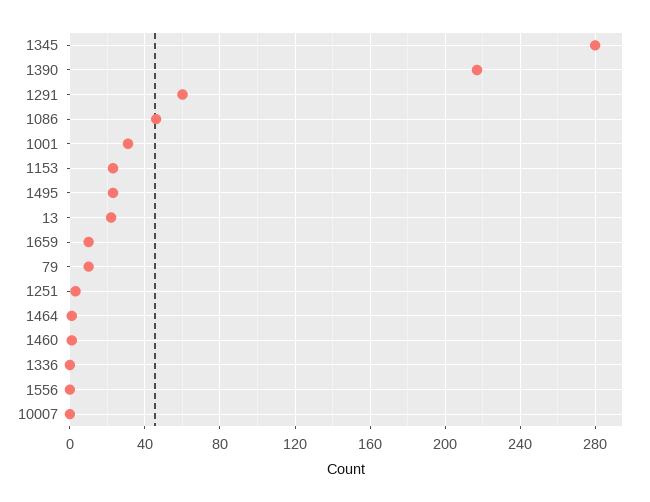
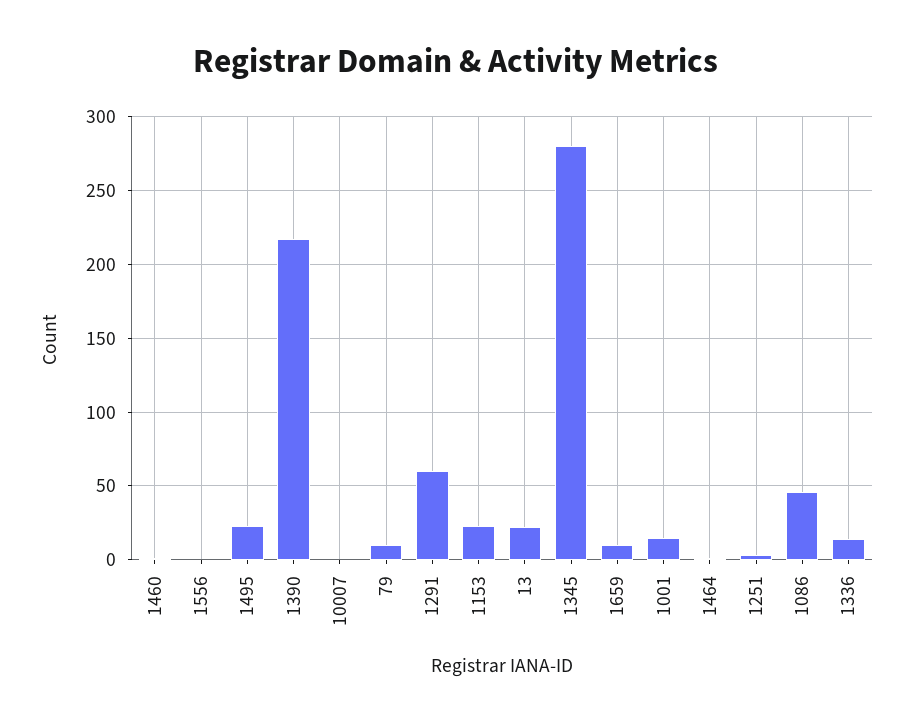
1001: 30 -> 15
1336: 0 -> 15

